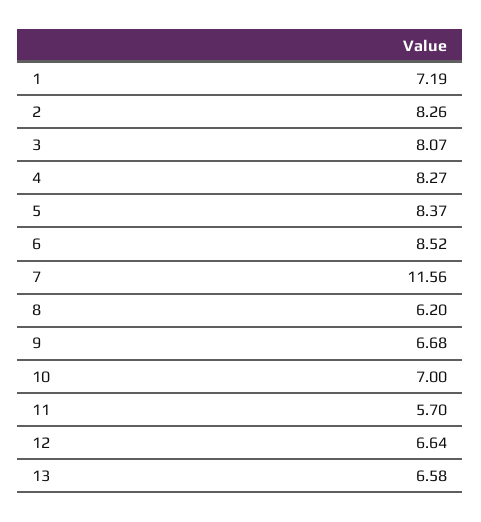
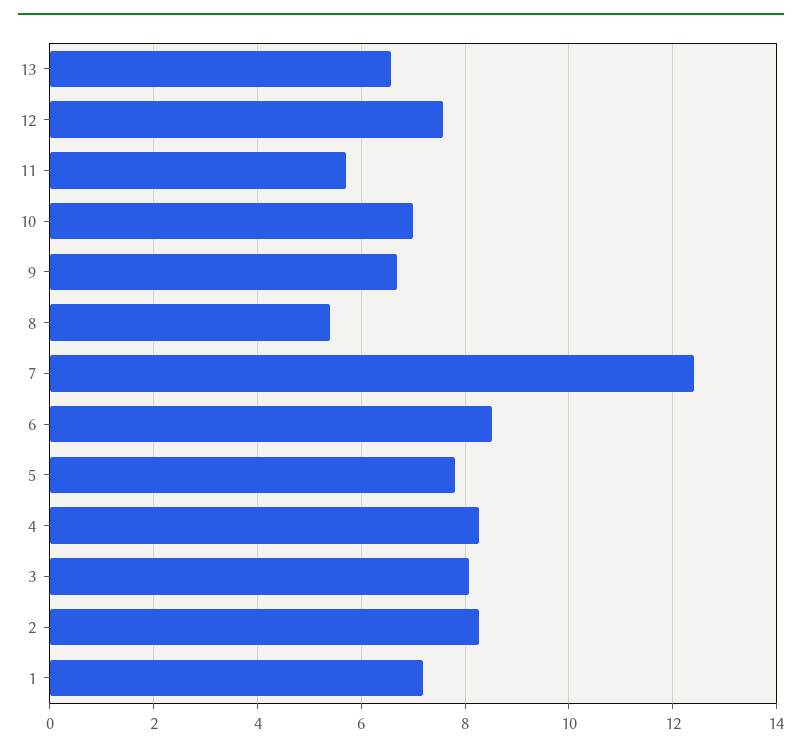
5: 8.37 -> 7.8
7: 11.56 -> 12.4
8: 6.2 -> 5.4
12: 6.64 -> 7.6

